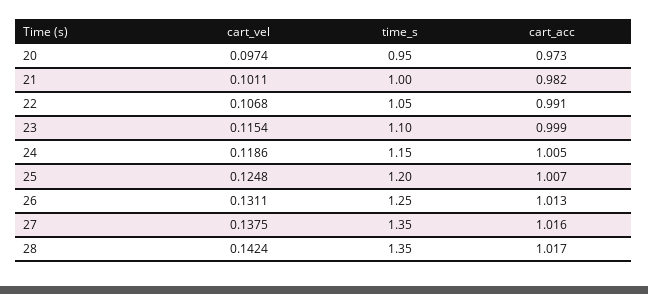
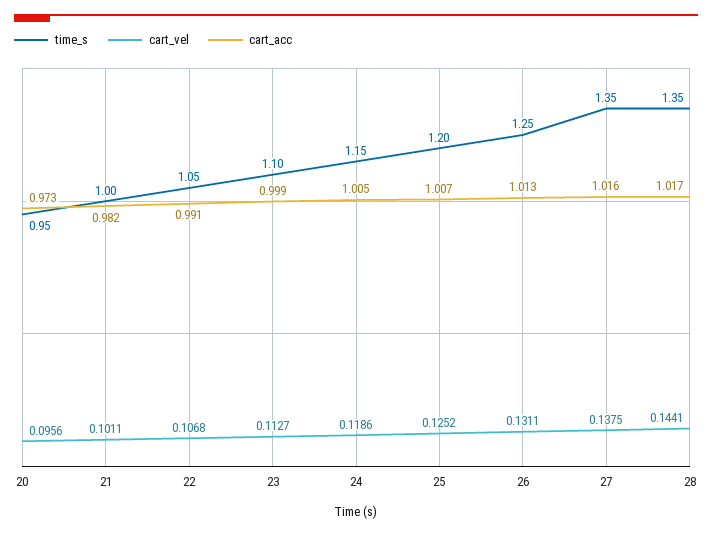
cart_vel, 20: 0.0974 -> 0.0956
cart_vel, 23: 0.1154 -> 0.1127
cart_vel, 25: 0.1248 -> 0.1252
cart_vel, 28: 0.1424 -> 0.1441

